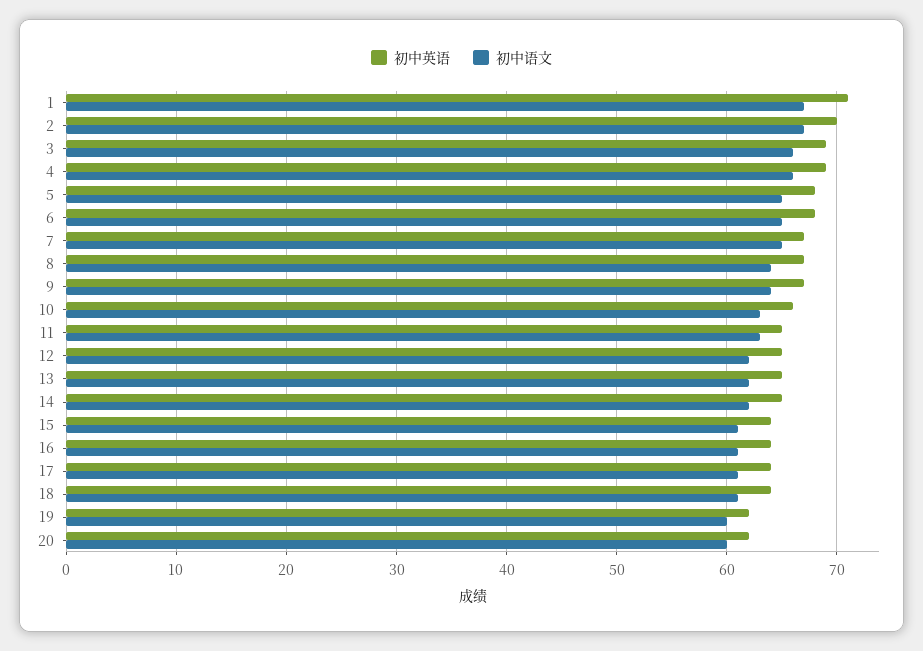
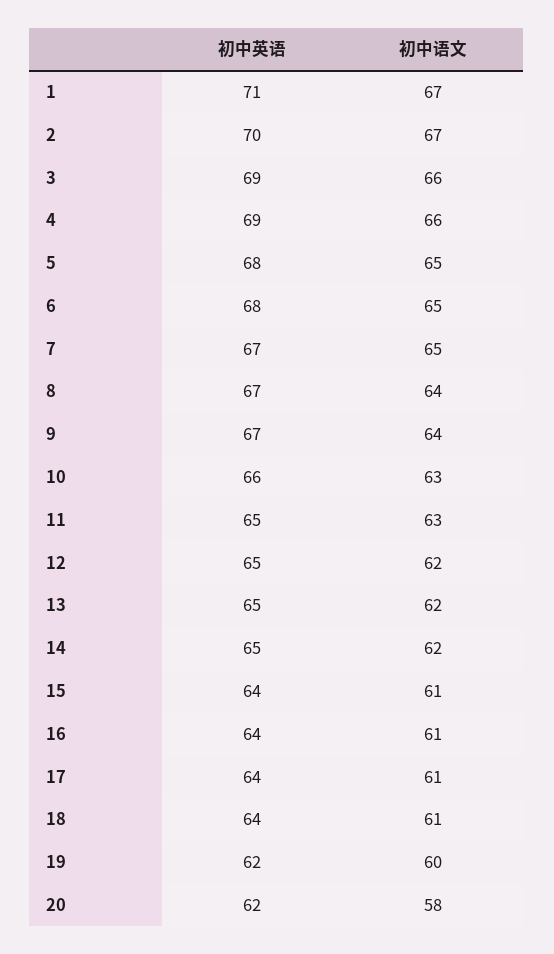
初中语文, 20: 60 -> 58

